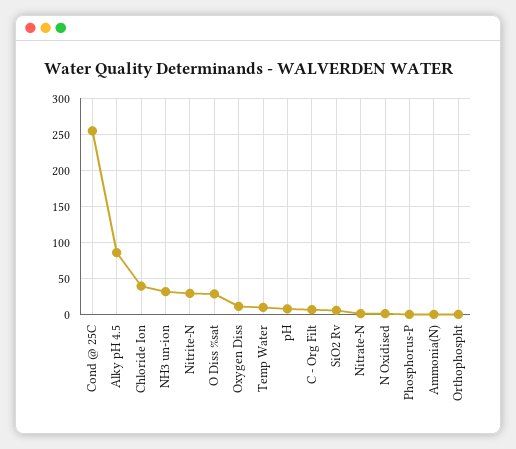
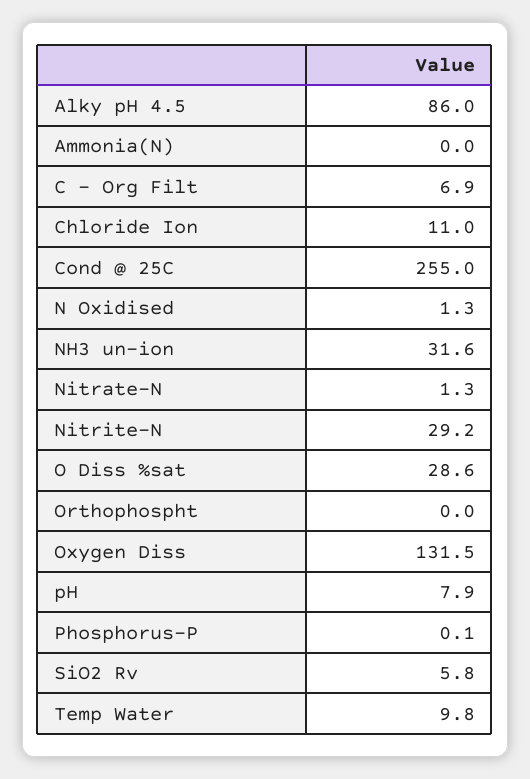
Chloride Ion: 40 -> 11
Oxygen Diss: 10 -> 131.5

